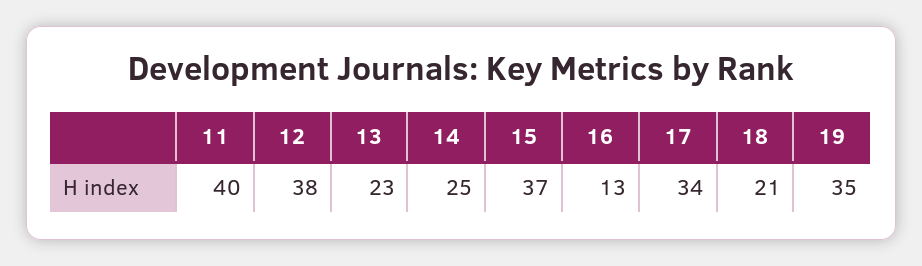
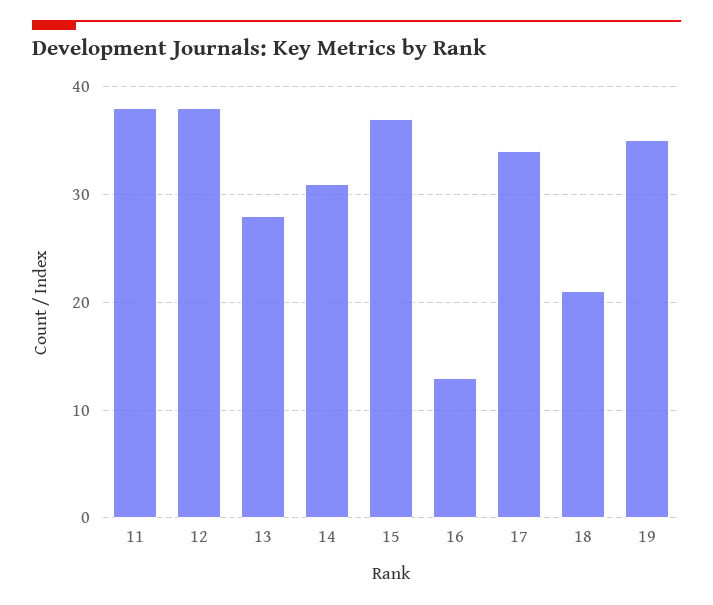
11: 40 -> 38
13: 23 -> 28
14: 25 -> 31

